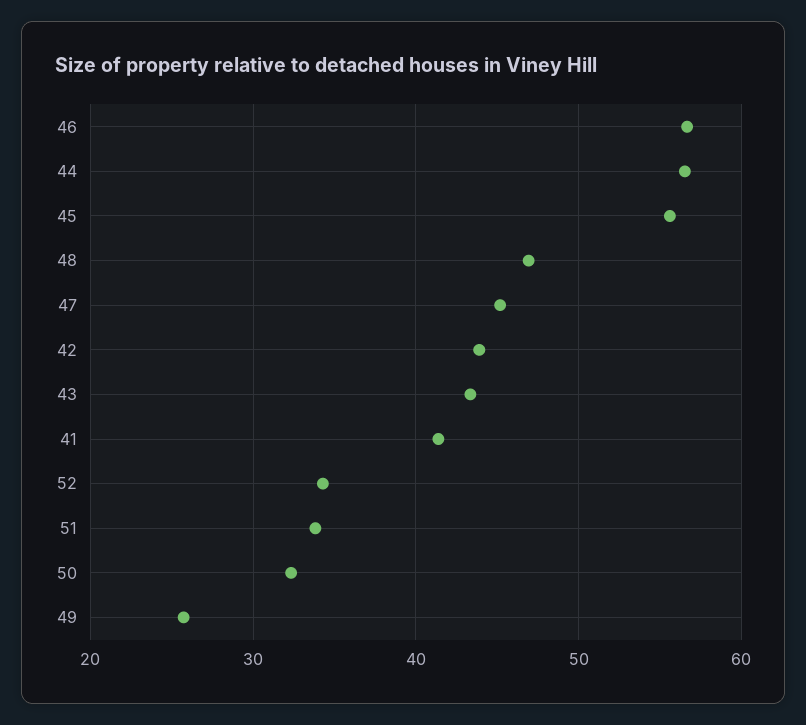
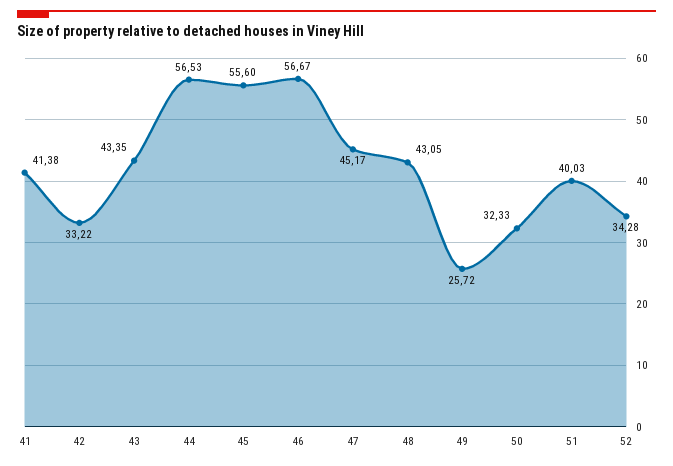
48: 47 -> 43.05
42: 44 -> 33.22
51: 34 -> 40.03

